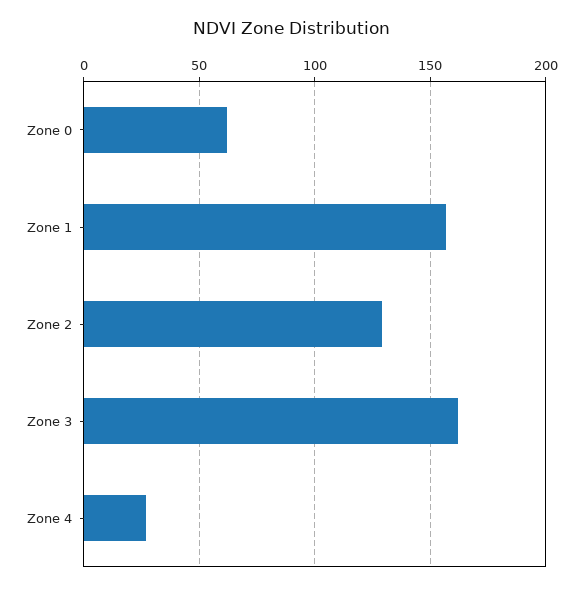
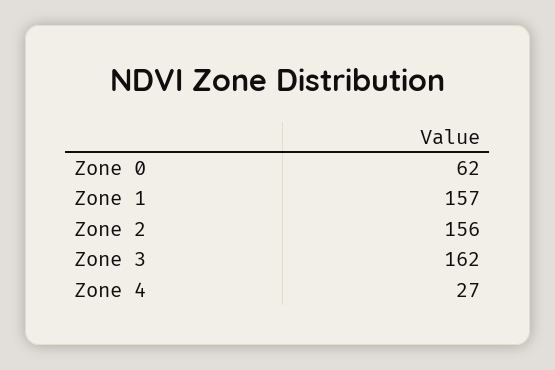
Zone 2: 130 -> 156

